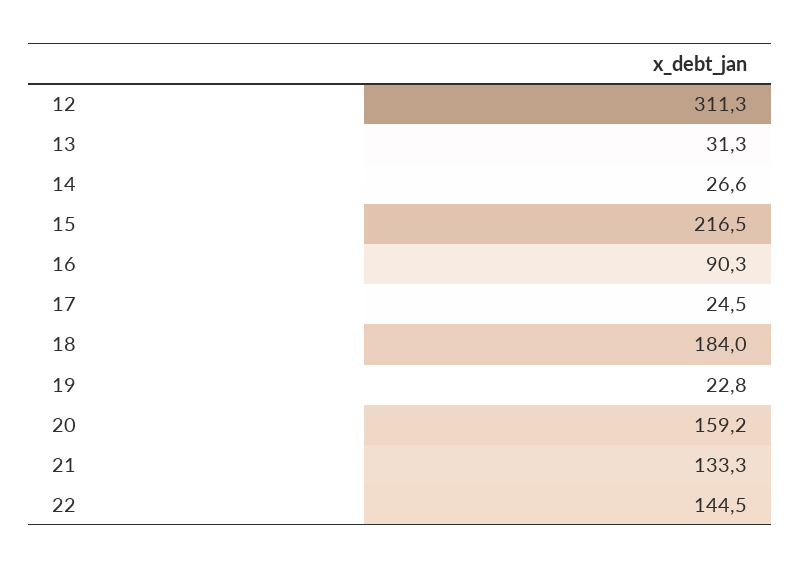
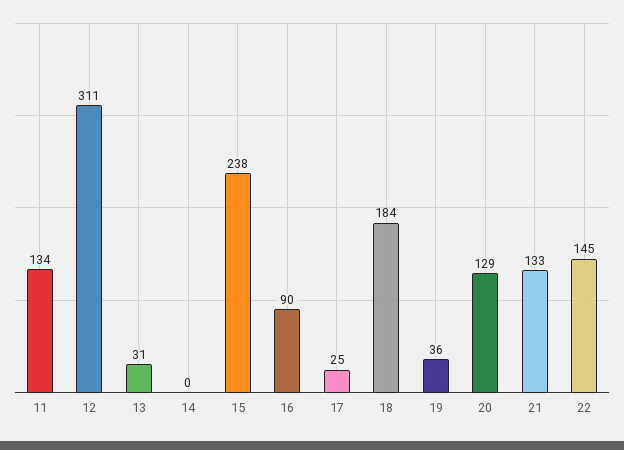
14: 26.6 -> 0
15: 216.5 -> 238
19: 22.8 -> 36
20: 159.2 -> 129
11: none -> 134

